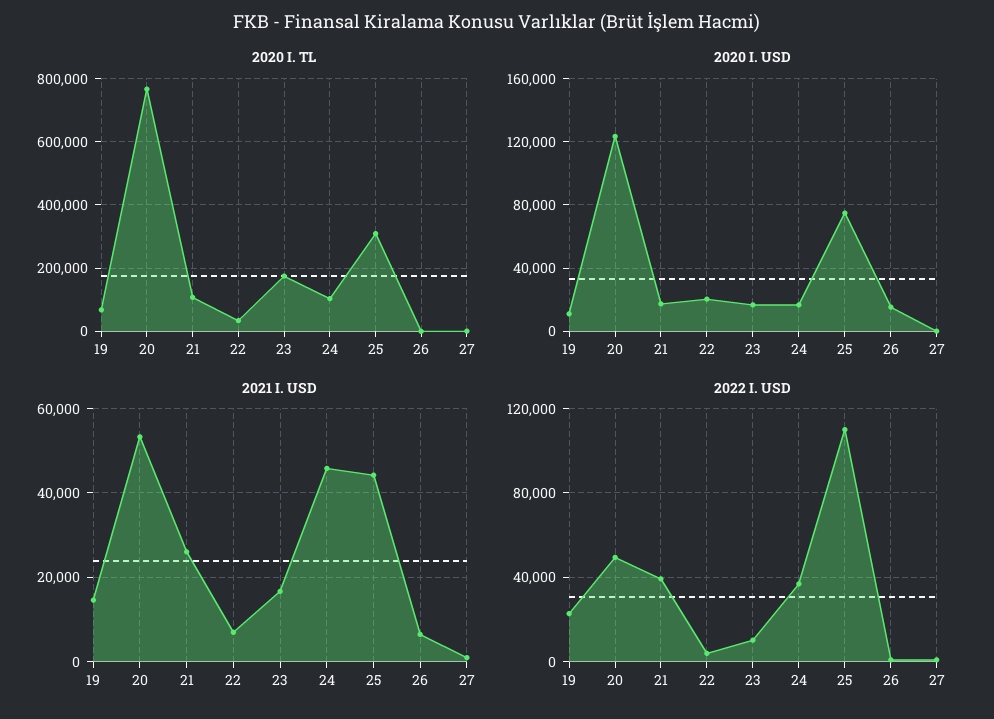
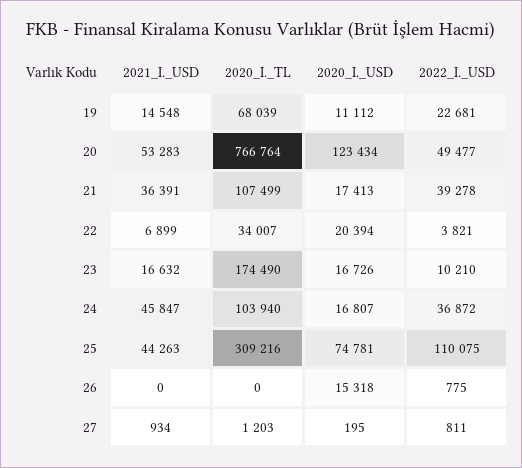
2021 I. USD, 21: 26000 -> 36391
2021 I. USD, 26: 6000 -> 0

